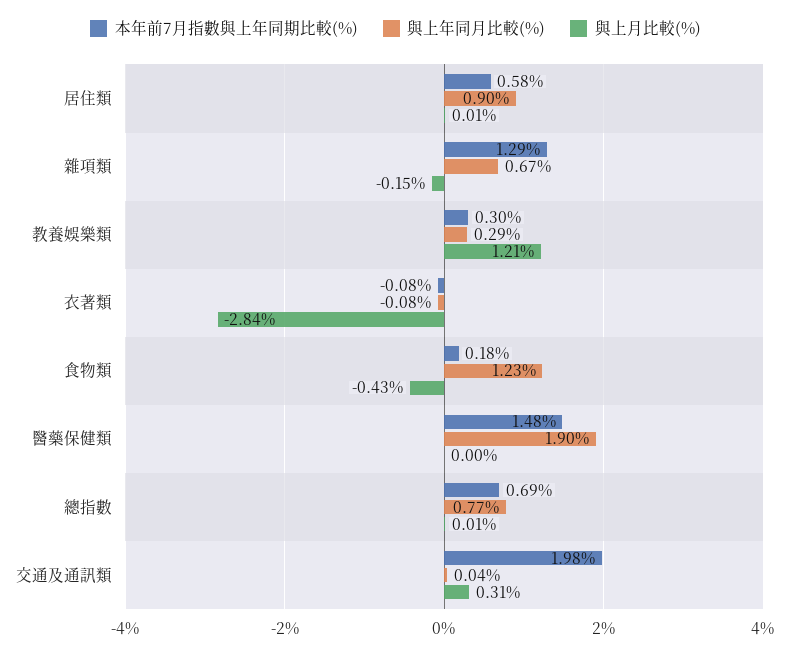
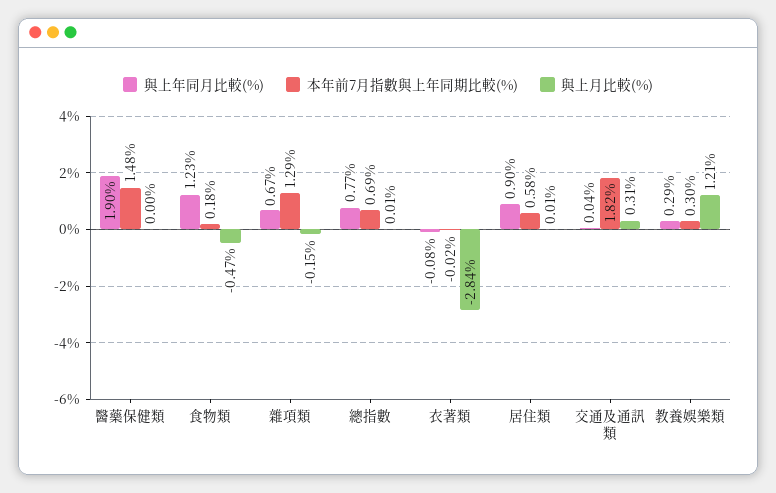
本年前7月指數與上年同期比較(%), 衣著類: -0.08 -> -0.02
與上月比較(%), 食物類: -0.43 -> -0.47
本年前7月指數與上年同期比較(%), 交通及通訊類: 1.98 -> 1.82

